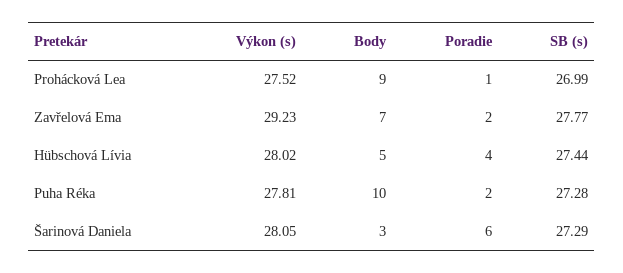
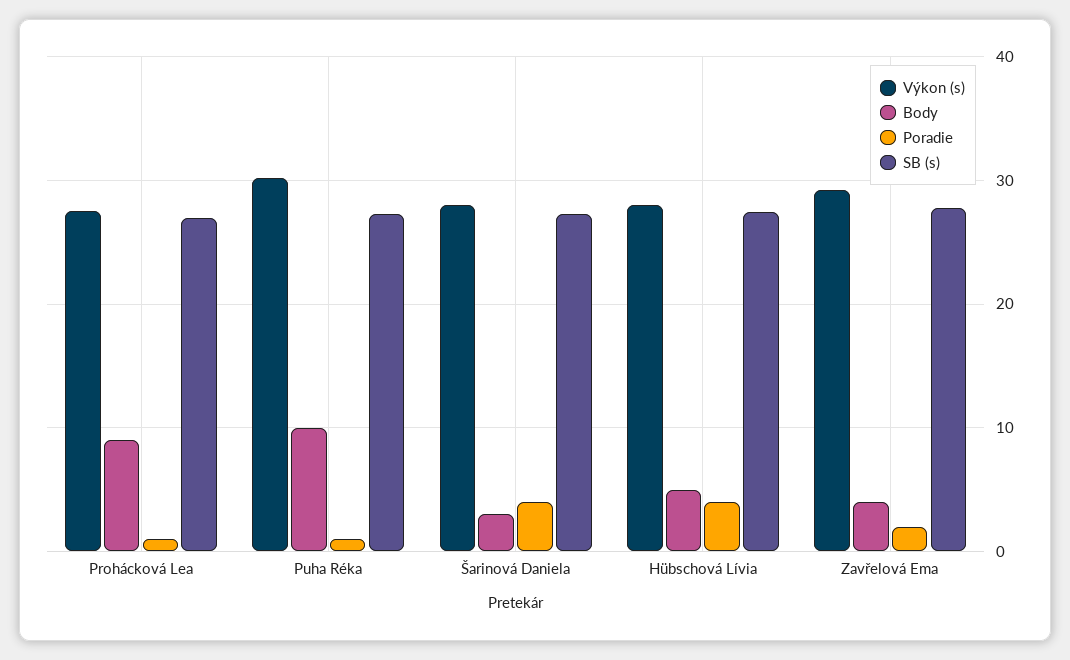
Body, Zavřelová Ema: 7 -> 4
Výkon (s), Puha Réka: 27.81 -> 30
Poradie, Puha Réka: 2 -> 1
Poradie, Šarinová Daniela: 6 -> 4

